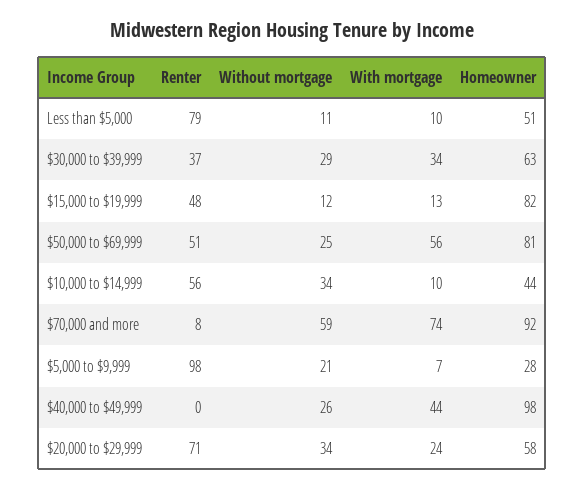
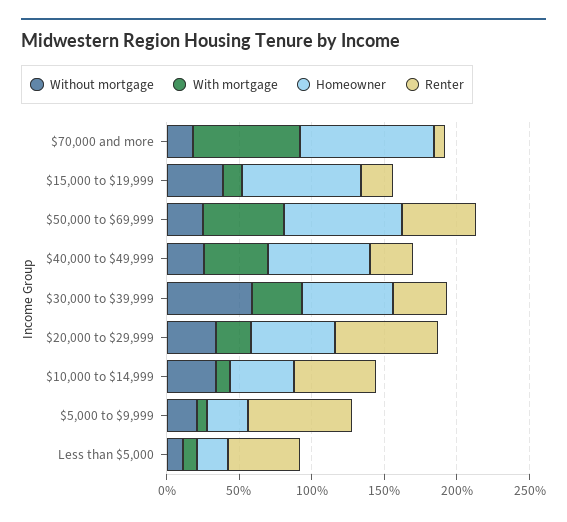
Renter, Less than $5,000: 79 -> 50
Homeowner, Less than $5,000: 51 -> 20
Without mortgage, $30,000 to $39,999: 29 -> 60
Renter, $15,000 to $19,999: 48 -> 20
Without mortgage, $15,000 to $19,999: 12 -> 40
Without mortgage, $70,000 and more: 59 -> 20
Renter, $5,000 to $9,999: 98 -> 70
Renter, $40,000 to $49,999: 0 -> 30
Homeowner, $40,000 to $49,999: 98 -> 70

